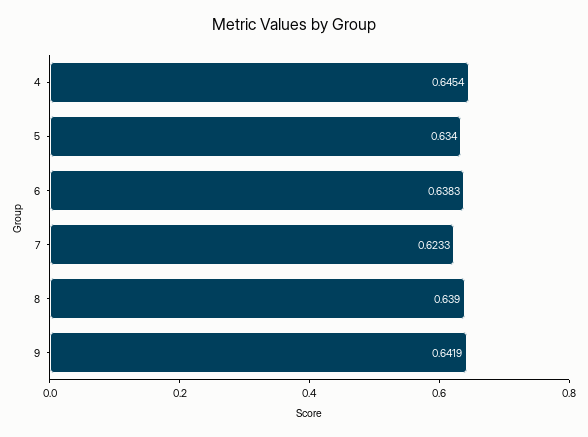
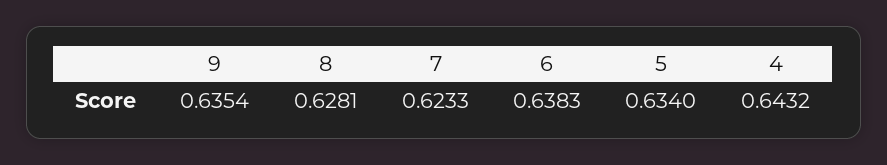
4: 0.6454 -> 0.6432
8: 0.639 -> 0.6281
9: 0.6419 -> 0.6354

